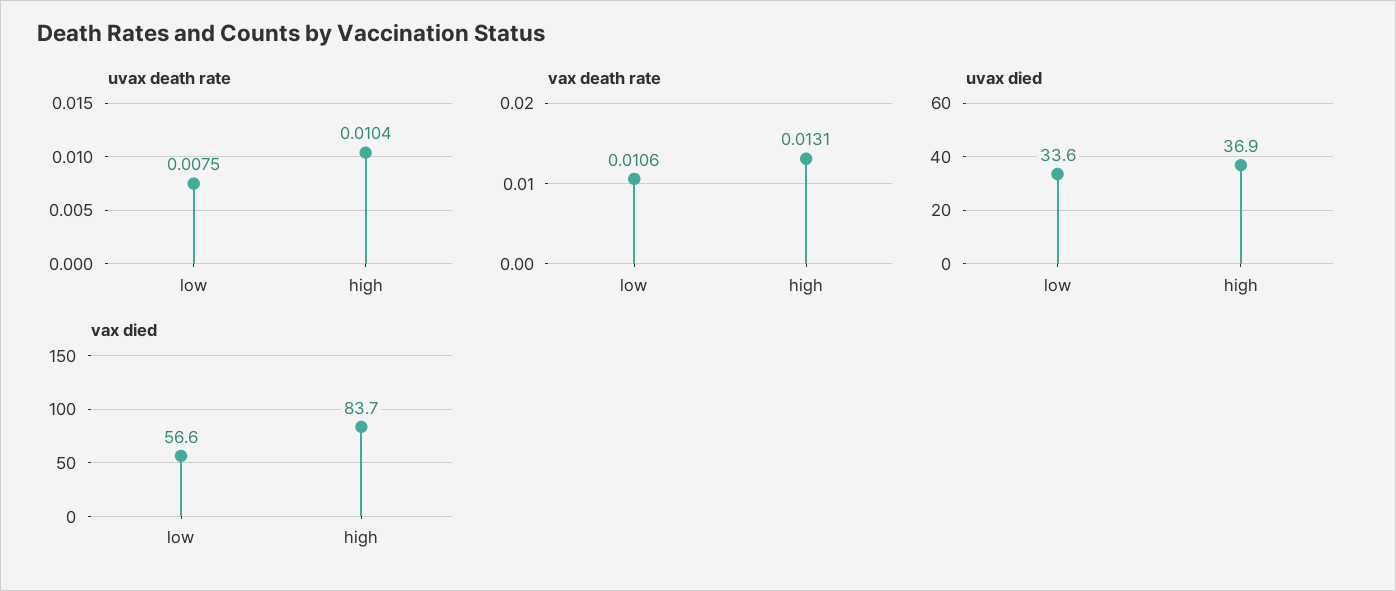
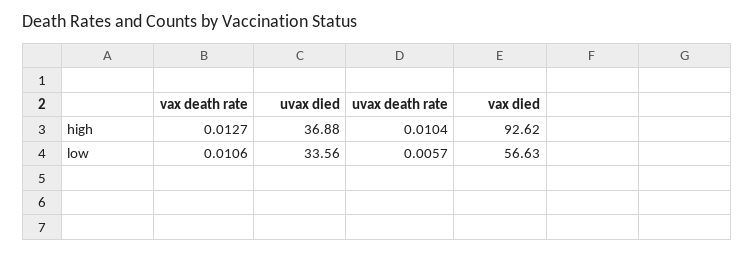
uvax death rate, low: 0.0075 -> 0.0057
vax death rate, high: 0.0131 -> 0.0127
vax died, high: 83.7 -> 92.62

